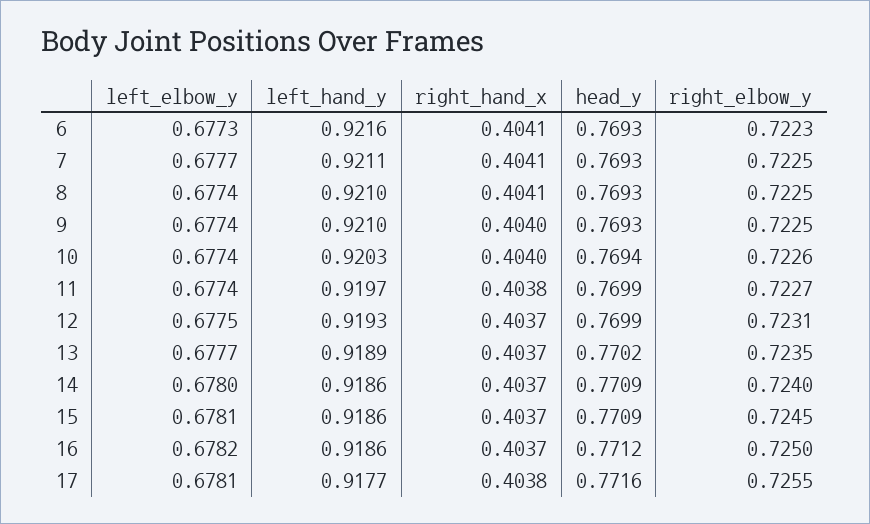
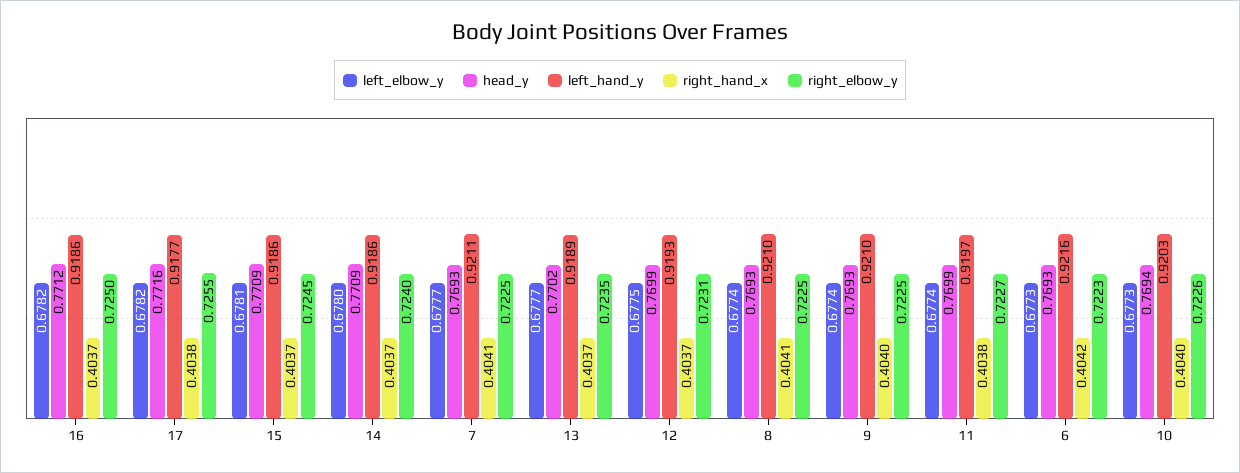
right_hand_x, 6: 0.4041 -> 0.4042
left_elbow_y, 10: 0.6774 -> 0.6773
left_elbow_y, 17: 0.6781 -> 0.6782

